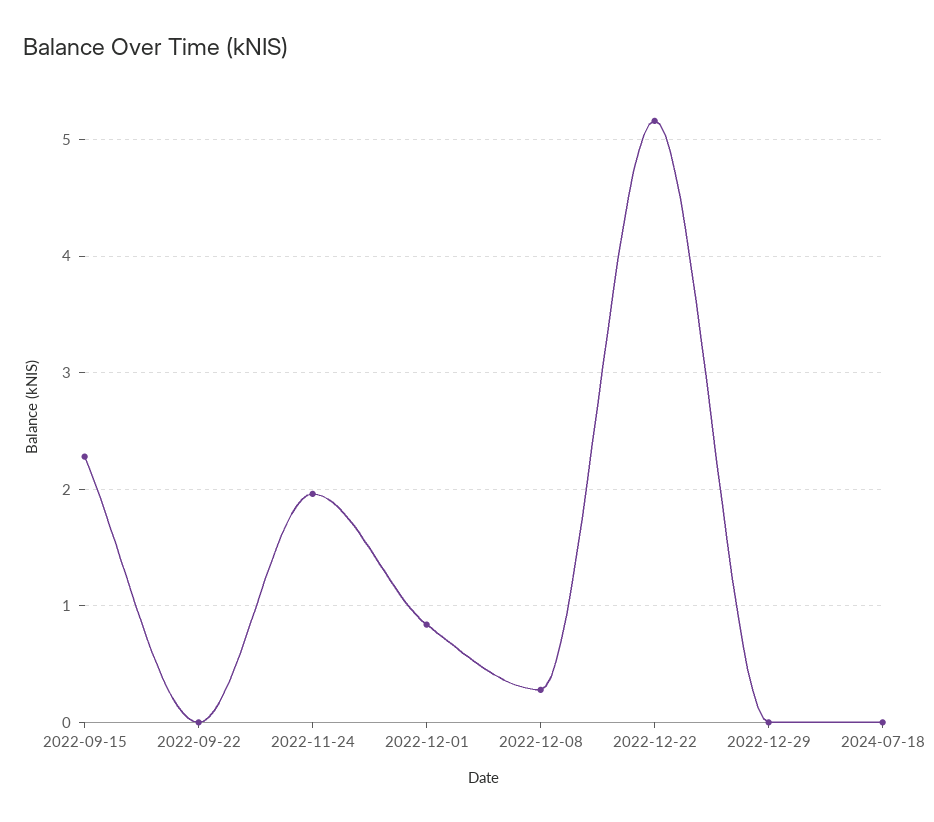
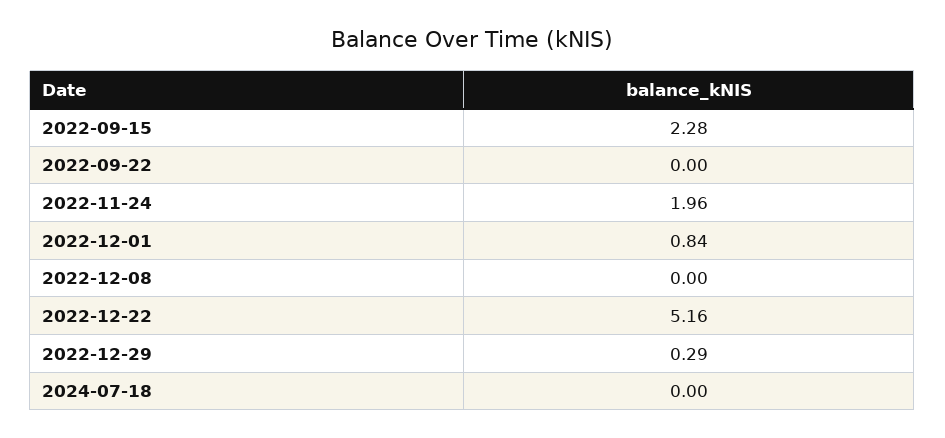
2022-12-08: 0.3 -> 0
2022-12-29: 0 -> 0.29

